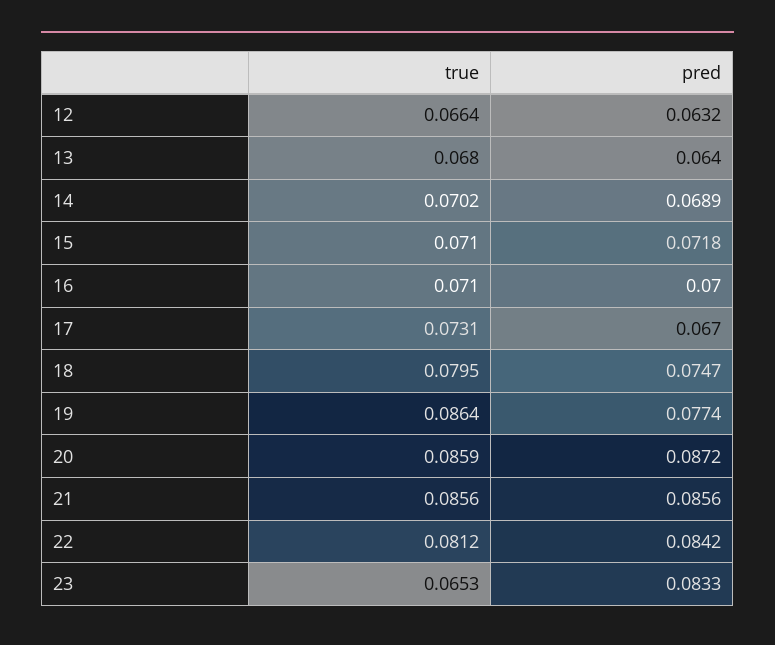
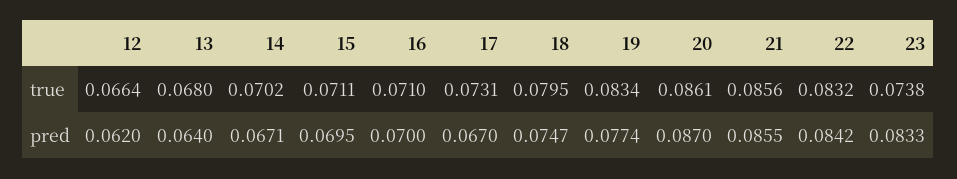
pred, 12: 0.0632 -> 0.062
pred, 14: 0.0689 -> 0.0671
true, 15: 0.071 -> 0.0711
pred, 15: 0.0718 -> 0.0695
true, 19: 0.0864 -> 0.0834
true, 20: 0.0859 -> 0.0861
pred, 20: 0.0872 -> 0.087
pred, 21: 0.0856 -> 0.0855
true, 22: 0.0812 -> 0.0832
true, 23: 0.0653 -> 0.0738

